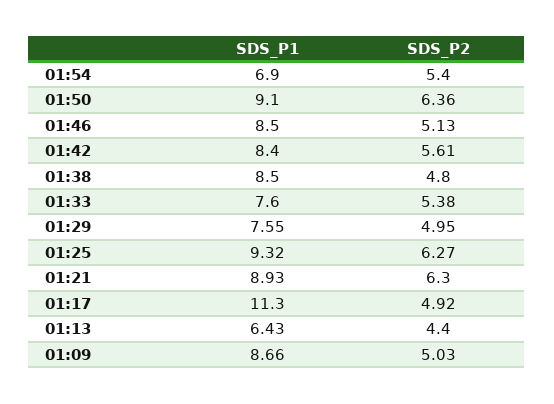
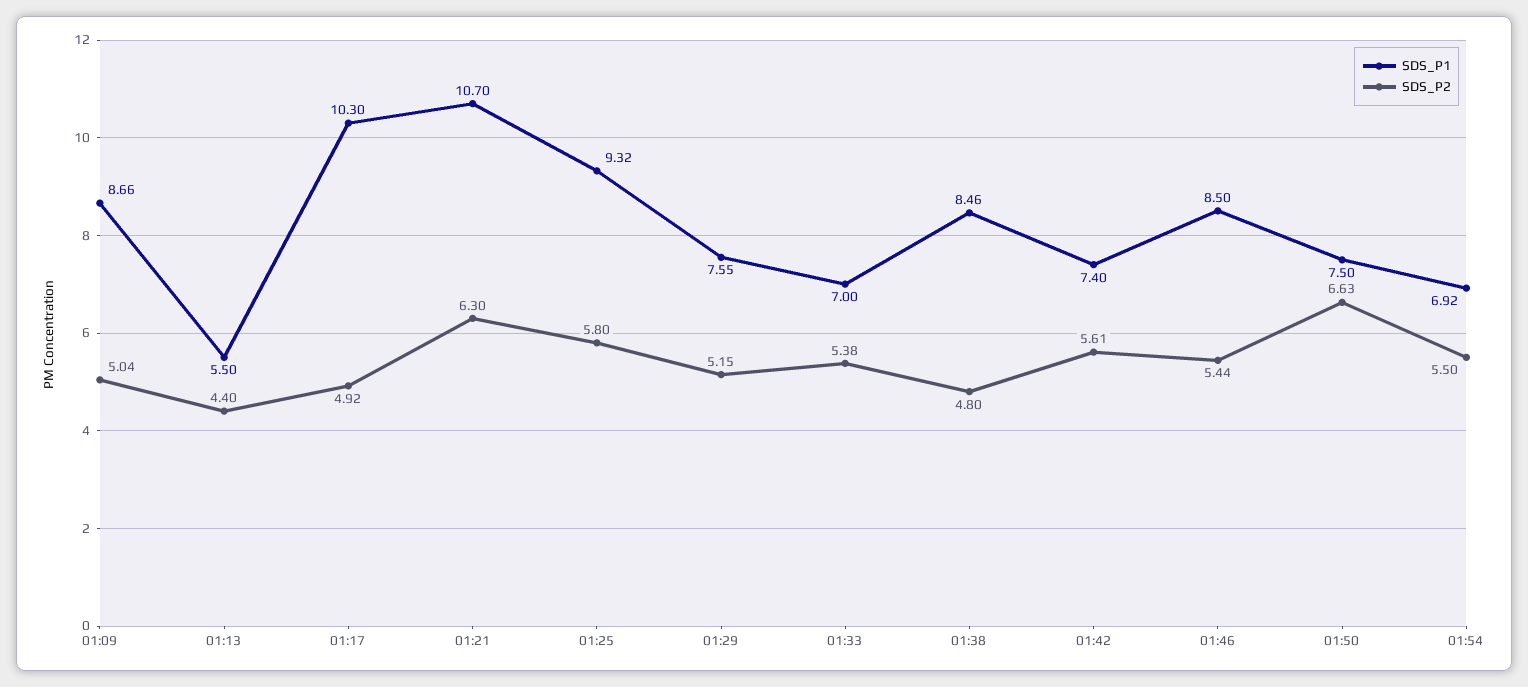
SDS_P1, 01:54: 6.9 -> 6.92
SDS_P2, 01:54: 5.4 -> 5.5
SDS_P1, 01:50: 9.1 -> 7.5
SDS_P2, 01:50: 6.36 -> 6.63
SDS_P2, 01:46: 5.13 -> 5.44
SDS_P1, 01:42: 8.4 -> 7.4
SDS_P1, 01:38: 8.5 -> 8.46
SDS_P1, 01:33: 7.6 -> 7
SDS_P2, 01:29: 4.95 -> 5.15
SDS_P2, 01:25: 6.27 -> 5.8
SDS_P1, 01:21: 8.93 -> 10.7
SDS_P1, 01:17: 11.3 -> 10.3
SDS_P1, 01:13: 6.43 -> 5.5
SDS_P2, 01:09: 5.03 -> 5.04

